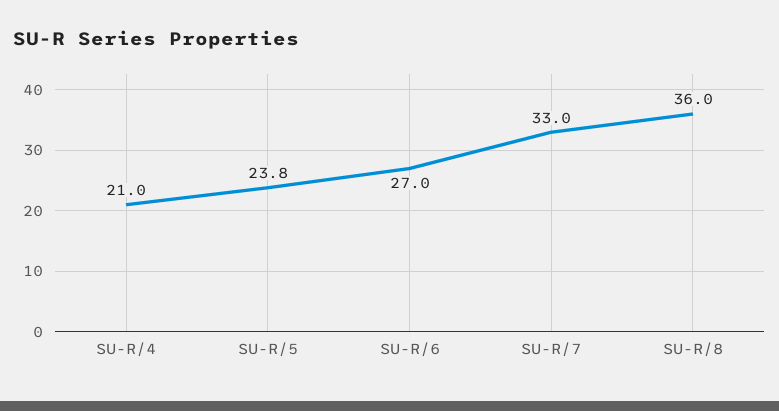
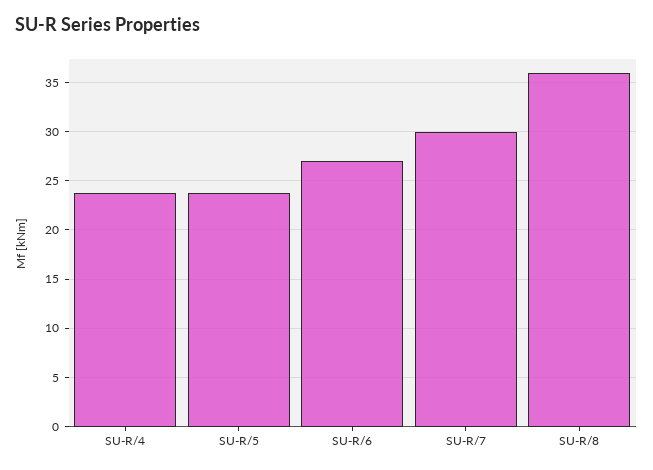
SU-R/4: 21 -> 24
SU-R/7: 33 -> 30

